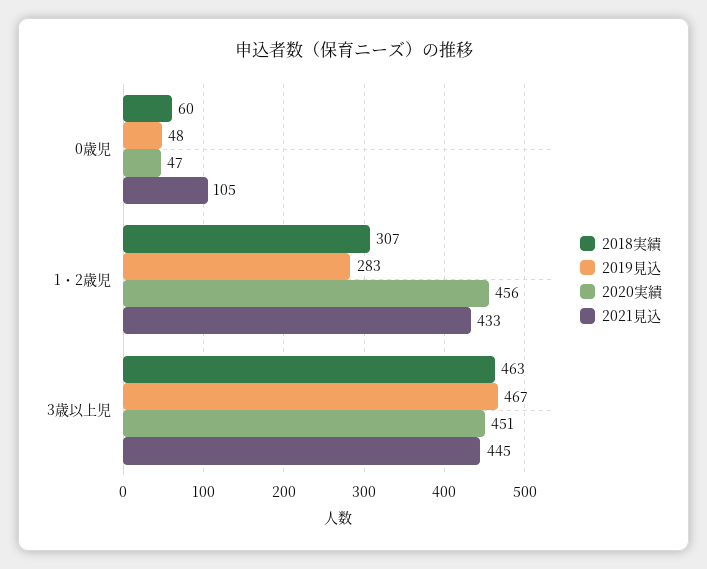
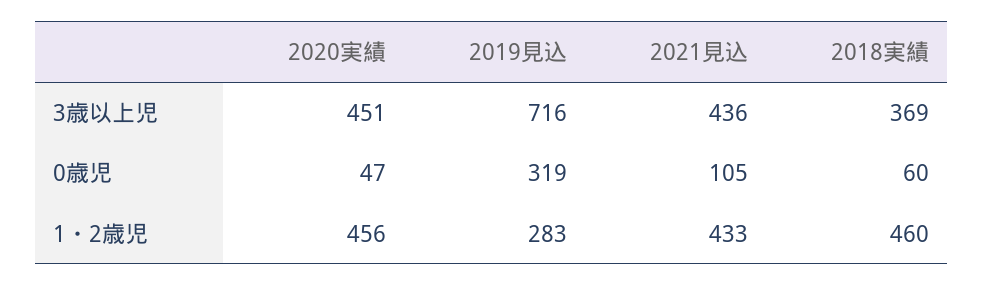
2019見込, 0歳児: 48 -> 319
2018実績, 1・2歳児: 307 -> 460
2018実績, 3歳以上児: 463 -> 369
2019見込, 3歳以上児: 467 -> 716
2021見込, 3歳以上児: 445 -> 436

